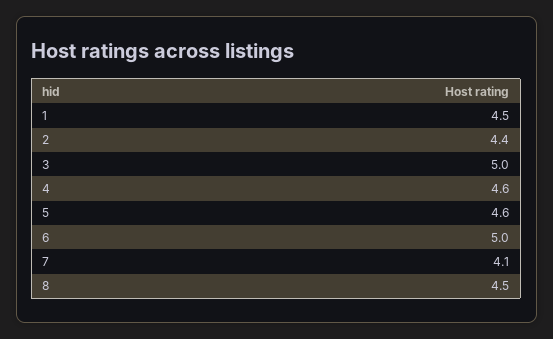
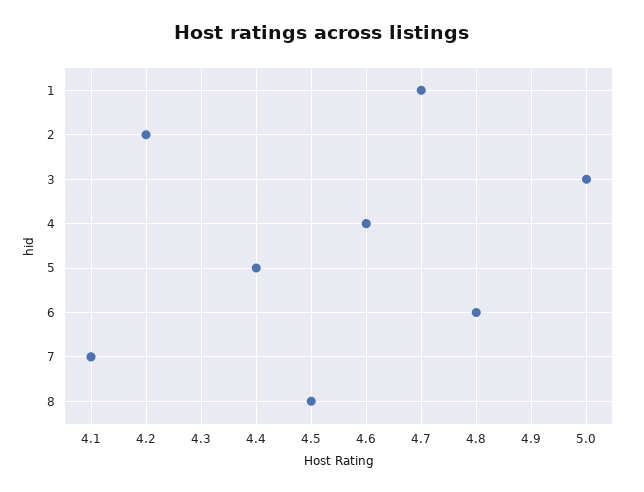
1: 4.5 -> 4.7
2: 4.4 -> 4.2
5: 4.6 -> 4.4
6: 5 -> 4.8

